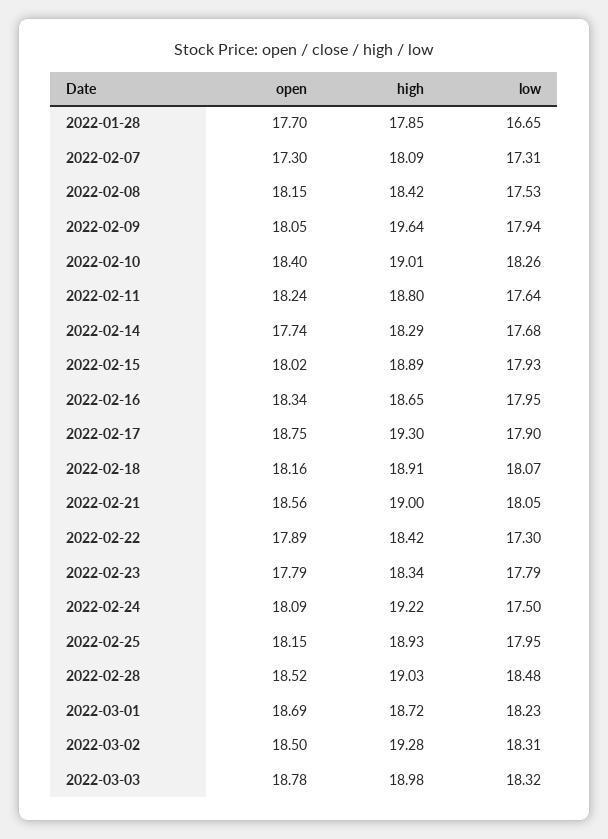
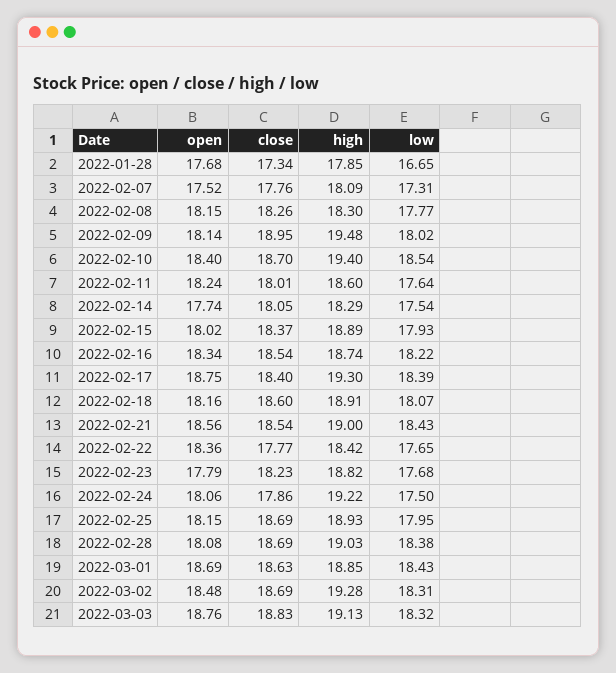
open, 2022-01-28: 17.7 -> 17.68
open, 2022-02-07: 17.3 -> 17.52
high, 2022-02-08: 18.42 -> 18.3
low, 2022-02-08: 17.53 -> 17.77
open, 2022-02-09: 18.05 -> 18.14
high, 2022-02-09: 19.64 -> 19.48
low, 2022-02-09: 17.94 -> 18.02
high, 2022-02-10: 19.01 -> 19.4
low, 2022-02-10: 18.26 -> 18.54
high, 2022-02-11: 18.8 -> 18.6
low, 2022-02-14: 17.68 -> 17.54
high, 2022-02-16: 18.65 -> 18.74
low, 2022-02-16: 17.95 -> 18.22
low, 2022-02-17: 17.9 -> 18.39
low, 2022-02-21: 18.05 -> 18.43
open, 2022-02-22: 17.89 -> 18.36
low, 2022-02-22: 17.3 -> 17.65
high, 2022-02-23: 18.34 -> 18.82
low, 2022-02-23: 17.79 -> 17.68
open, 2022-02-24: 18.09 -> 18.06
open, 2022-02-28: 18.52 -> 18.08
low, 2022-02-28: 18.48 -> 18.38
high, 2022-03-01: 18.72 -> 18.85
low, 2022-03-01: 18.23 -> 18.43
open, 2022-03-02: 18.5 -> 18.48
open, 2022-03-03: 18.78 -> 18.76
high, 2022-03-03: 18.98 -> 19.13
close, 2022-01-28: none -> 17.34
close, 2022-02-07: none -> 17.76
close, 2022-02-08: none -> 18.26
close, 2022-02-09: none -> 18.95
close, 2022-02-10: none -> 18.7
close, 2022-02-11: none -> 18.01
close, 2022-02-14: none -> 18.05
close, 2022-02-15: none -> 18.37
close, 2022-02-16: none -> 18.54
close, 2022-02-17: none -> 18.4
close, 2022-02-18: none -> 18.6
close, 2022-02-21: none -> 18.54
close, 2022-02-22: none -> 17.77
close, 2022-02-23: none -> 18.23
close, 2022-02-24: none -> 17.86
close, 2022-02-25: none -> 18.69
close, 2022-02-28: none -> 18.69
close, 2022-03-01: none -> 18.63
close, 2022-03-02: none -> 18.69
close, 2022-03-03: none -> 18.83

